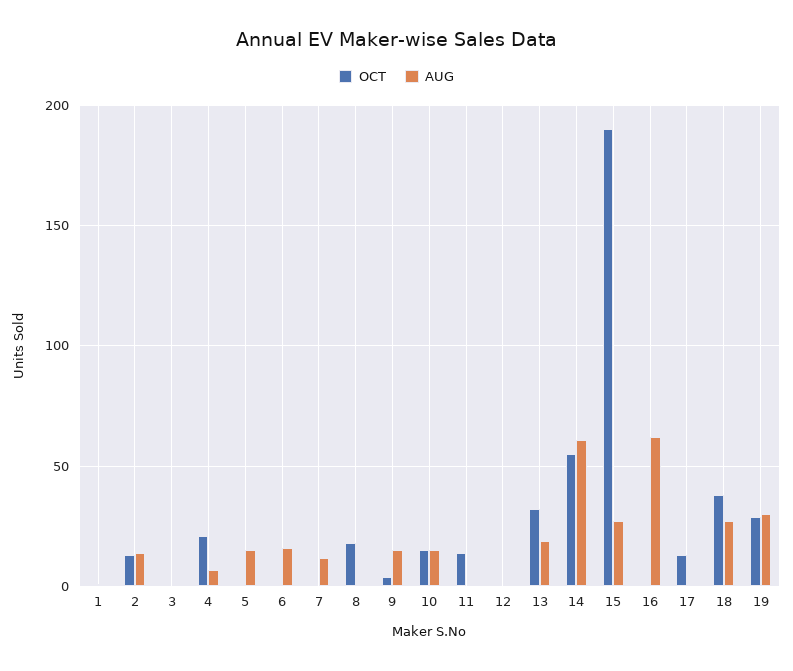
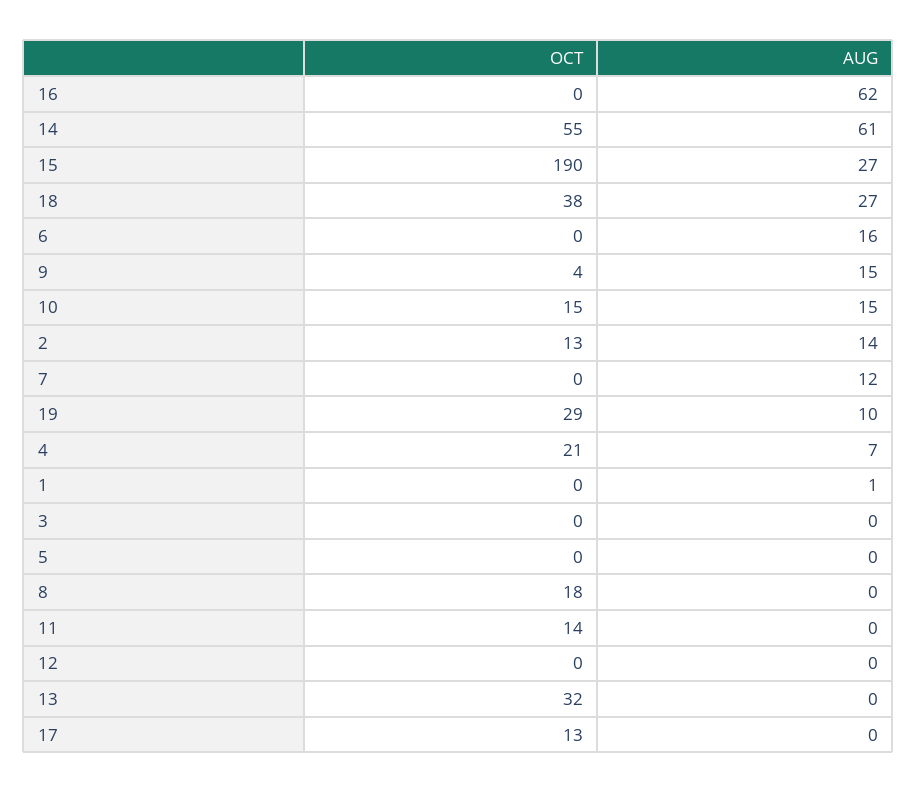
AUG, 5: 15 -> 0
AUG, 13: 20 -> 0
AUG, 19: 30 -> 10

